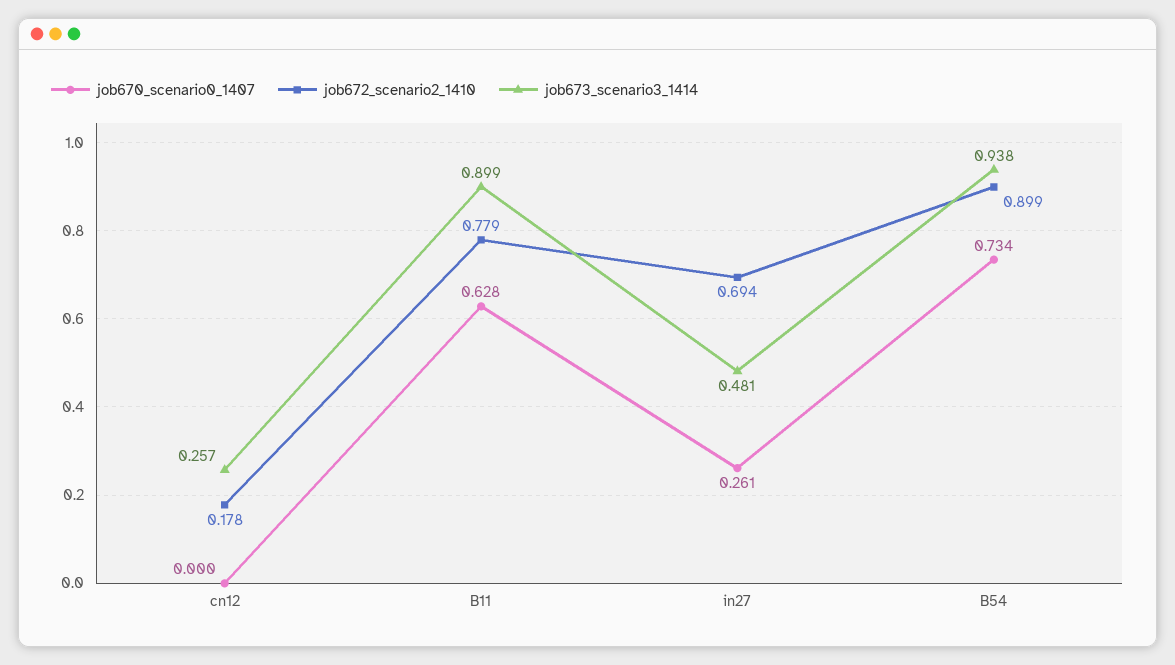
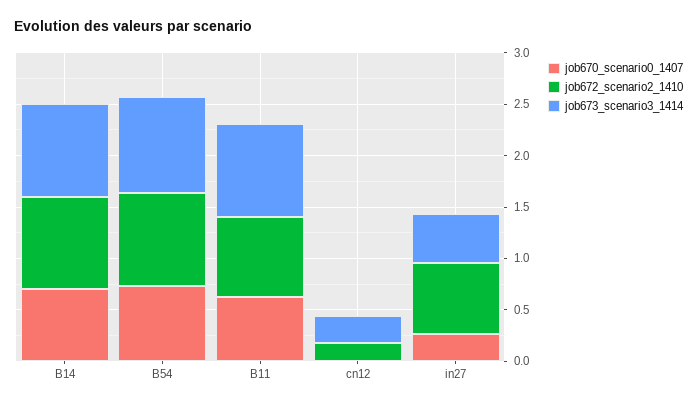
job670_scenario0_1407, B14: none -> 0.7
job672_scenario2_1410, B14: none -> 0.9
job673_scenario3_1414, B14: none -> 0.9

